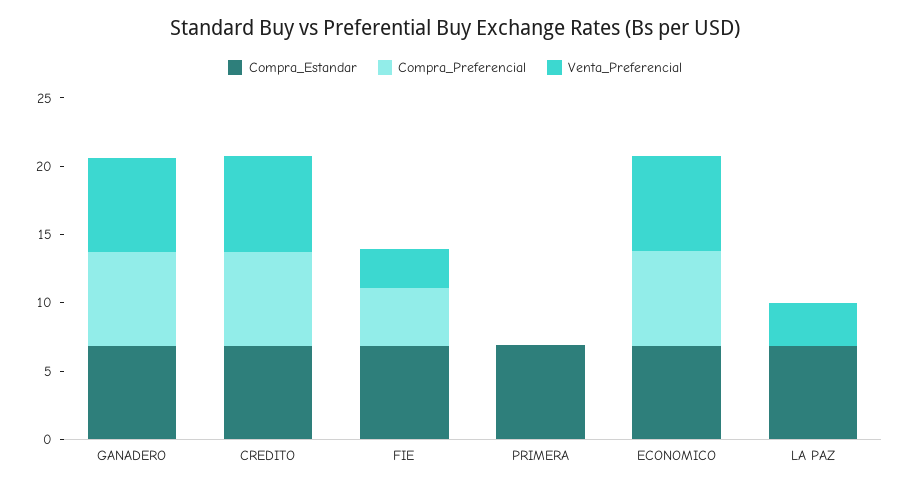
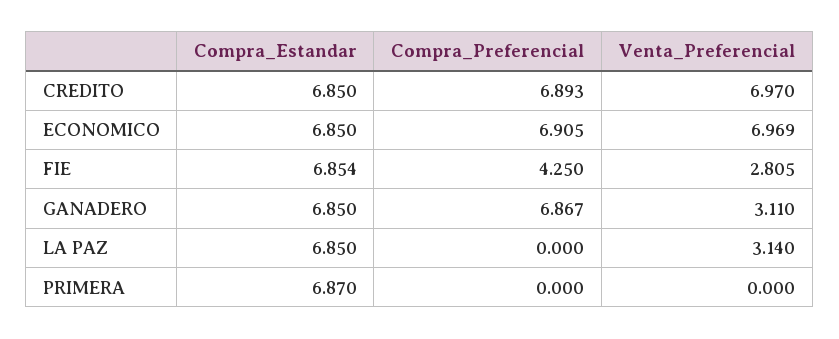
Venta_Preferencial, GANADERO: 7 -> 3.11

